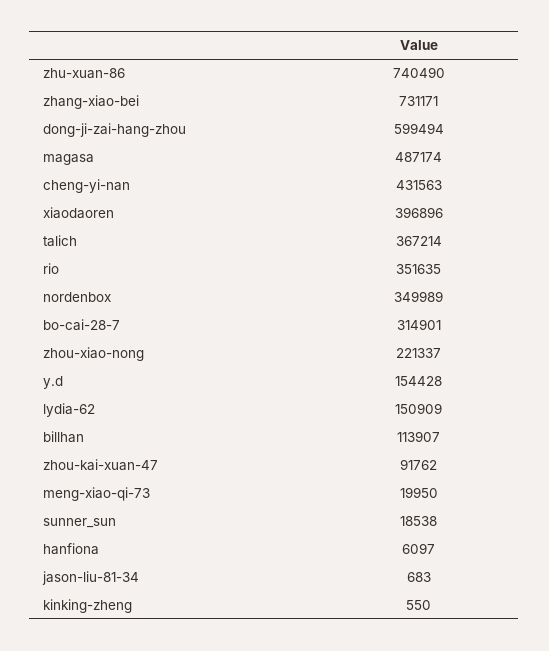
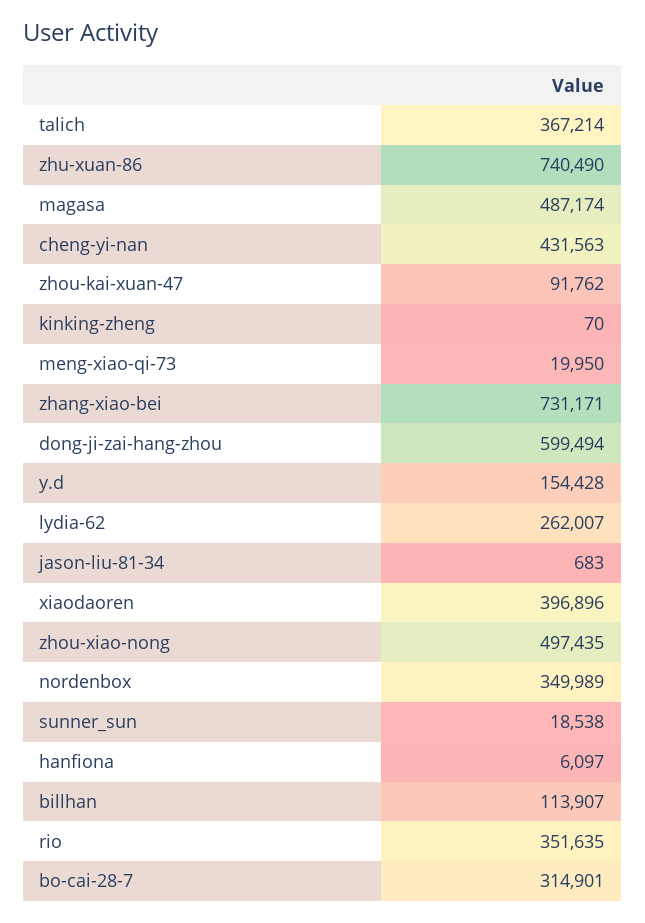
zhou-xiao-nong: 221337 -> 497435
lydia-62: 150909 -> 262007
kinking-zheng: 550 -> 70

